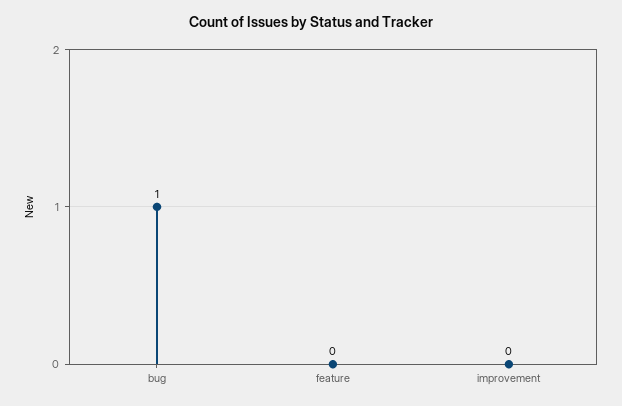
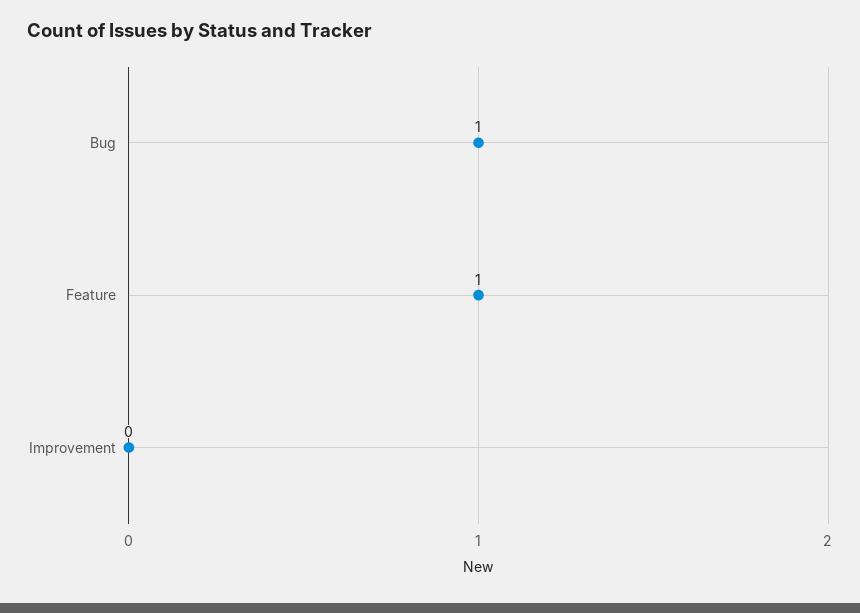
feature: 0 -> 1

